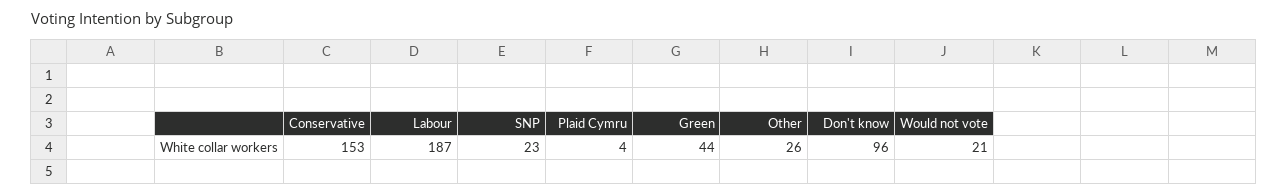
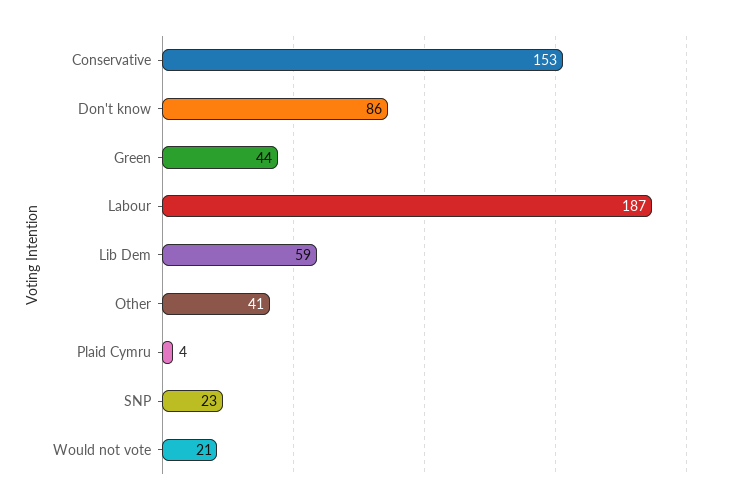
Other: 26 -> 41
Don't know: 96 -> 86
Lib Dem: none -> 59

